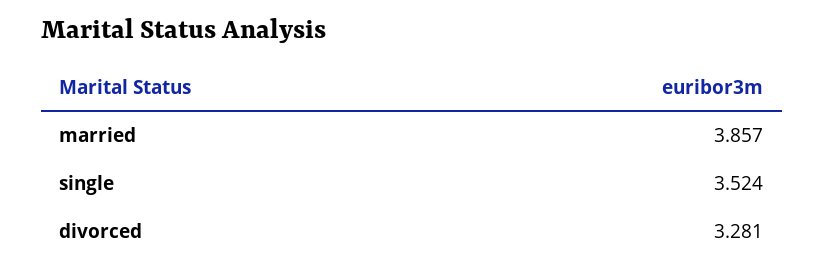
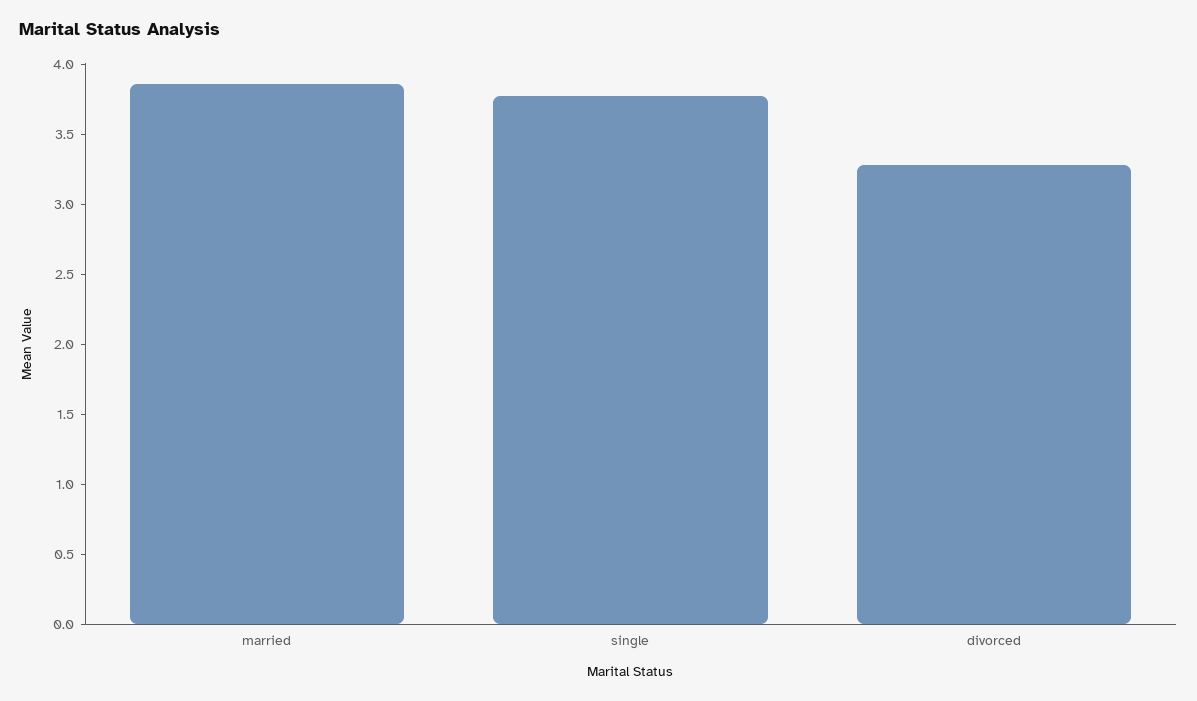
single: 3.524 -> 3.8

